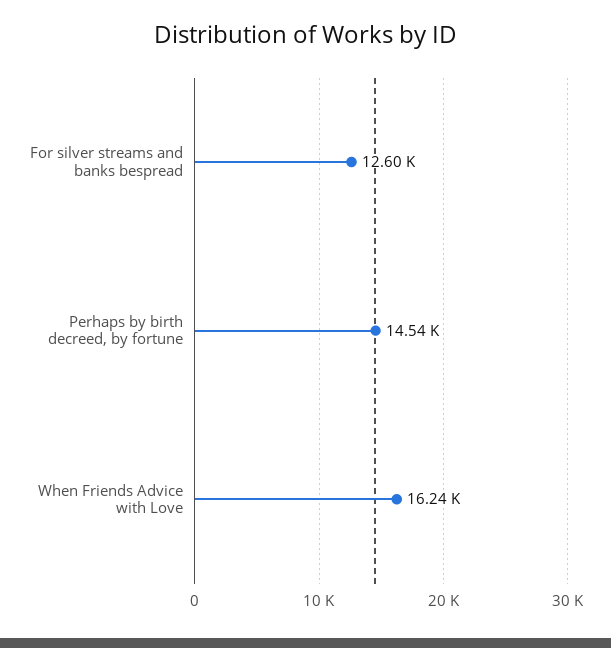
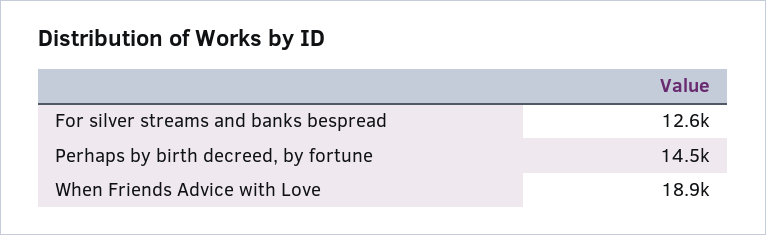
When Friends Advice with Love: 16240 -> 18900

